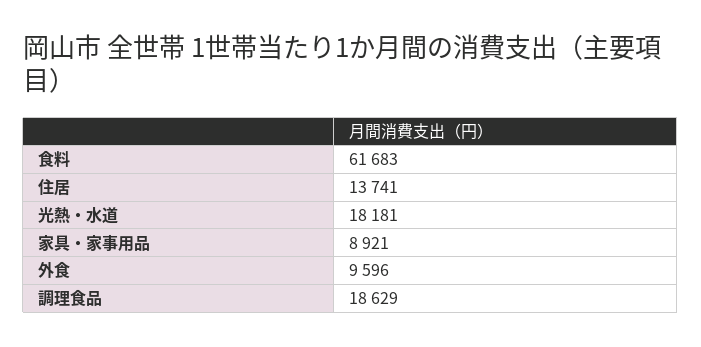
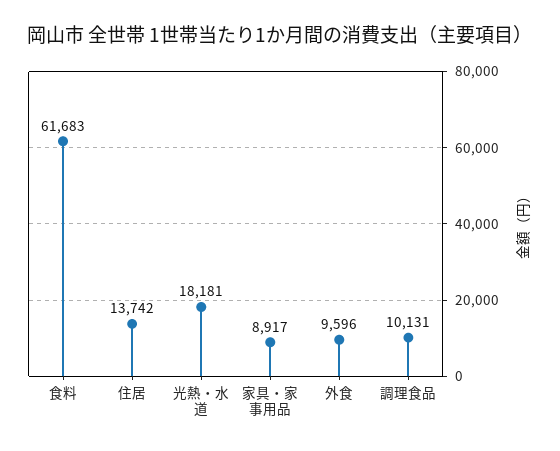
住居: 13741 -> 13742
家具・家事用品: 8921 -> 8917
調理食品: 18629 -> 10131

